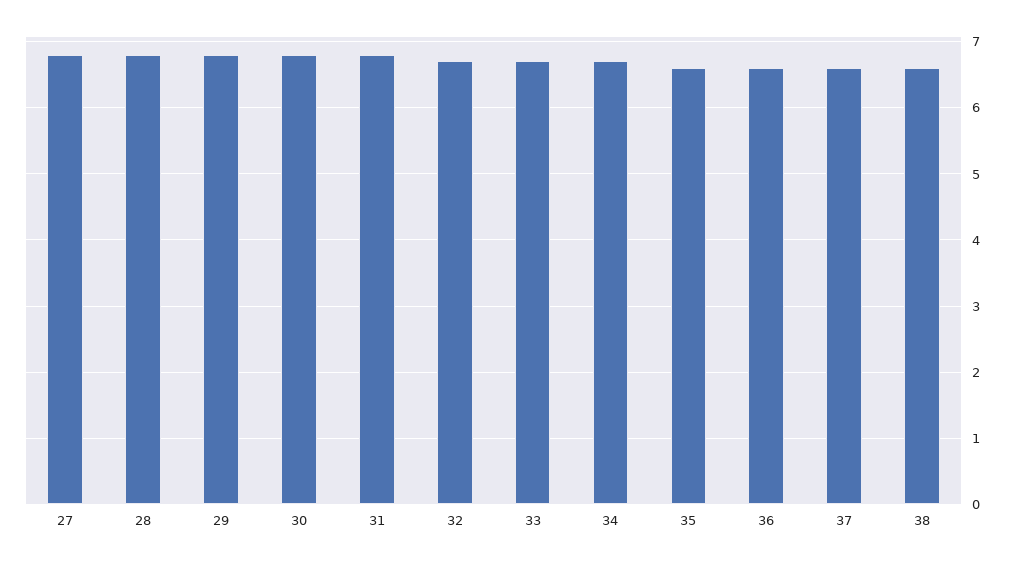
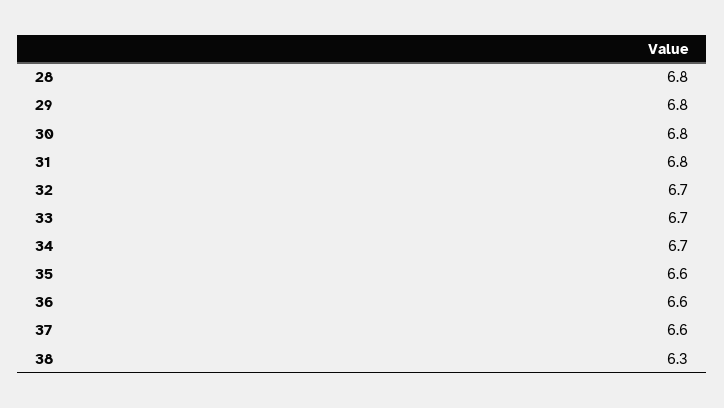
27: 6.8 -> none
38: 6.6 -> 6.3

